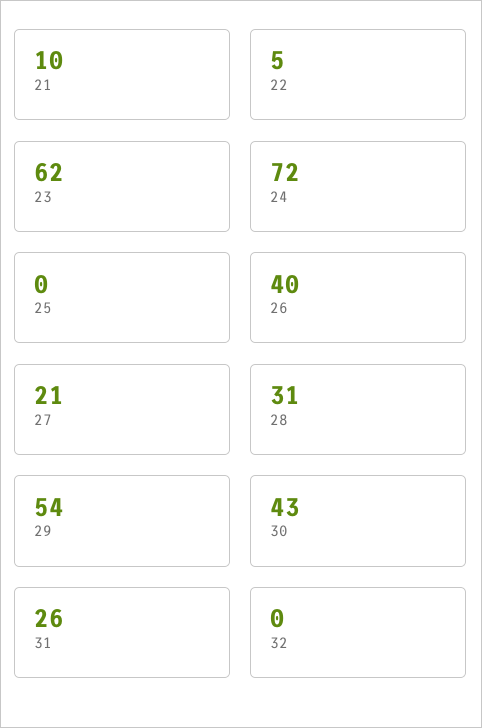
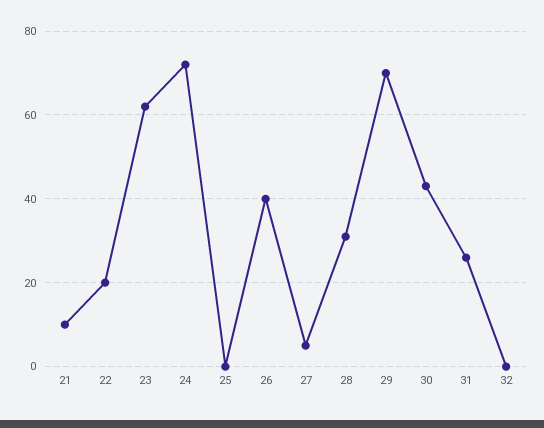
22: 5 -> 20
27: 21 -> 5
29: 54 -> 70

